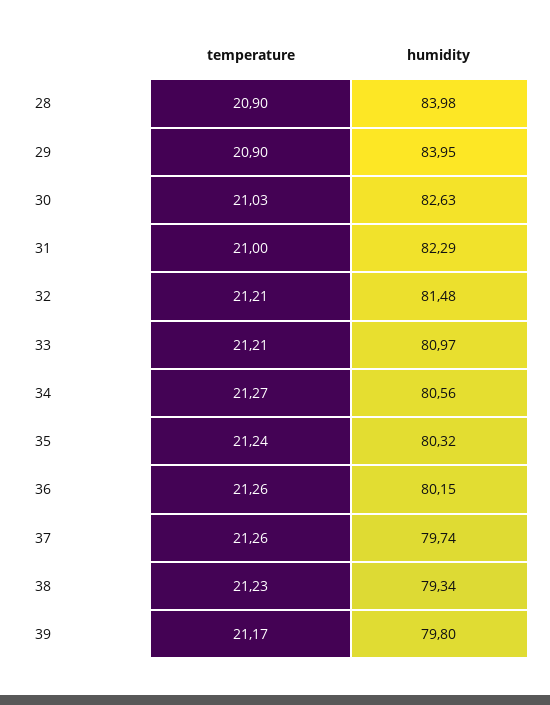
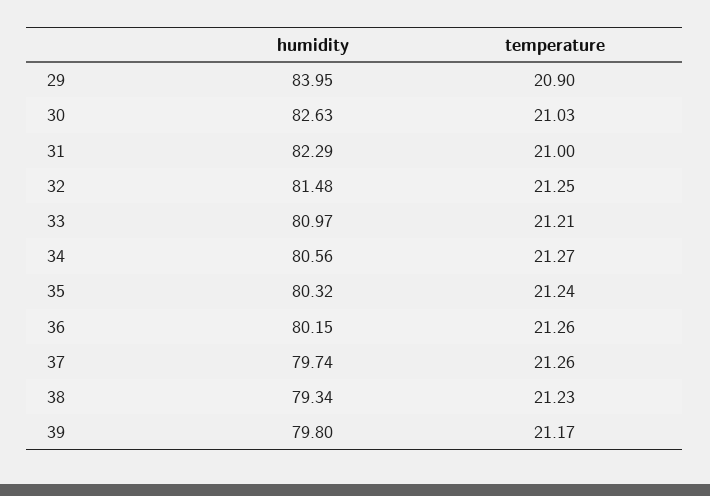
temperature, 28: 20.9 -> none
humidity, 28: 83.98 -> none
temperature, 32: 21.21 -> 21.25

